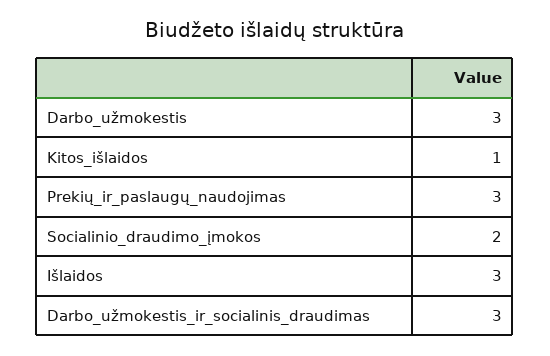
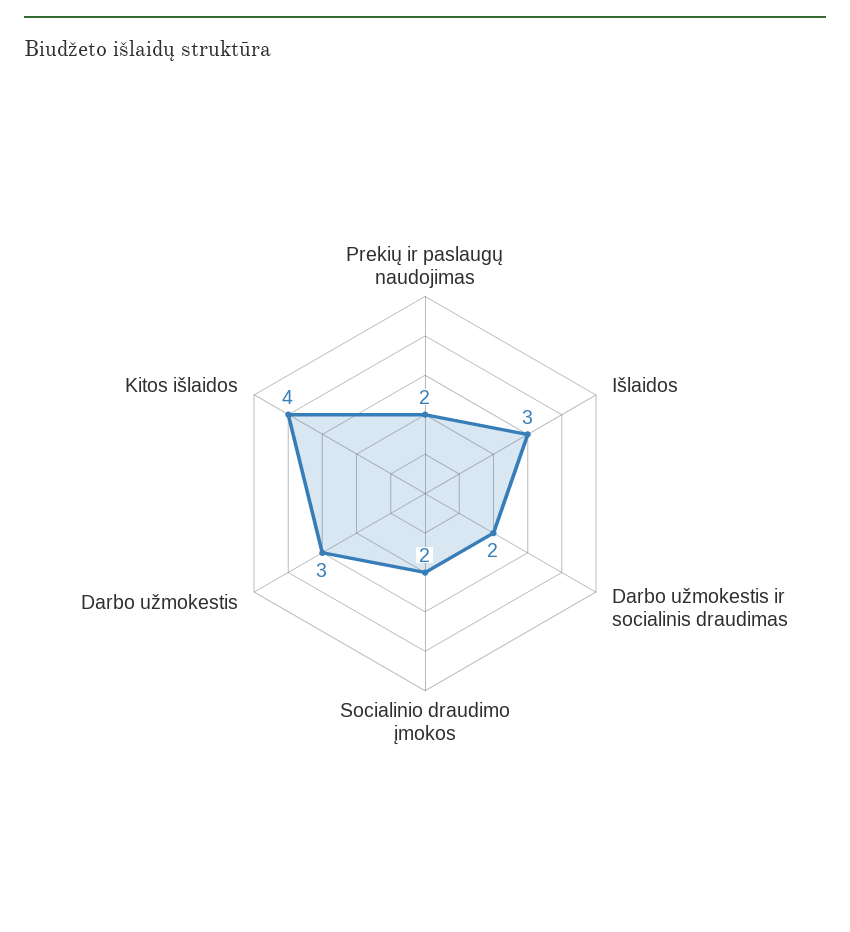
Kitos_išlaidos: 1 -> 4
Prekių_ir_paslaugų_naudojimas: 3 -> 2
Darbo_užmokestis_ir_socialinis_draudimas: 3 -> 2

